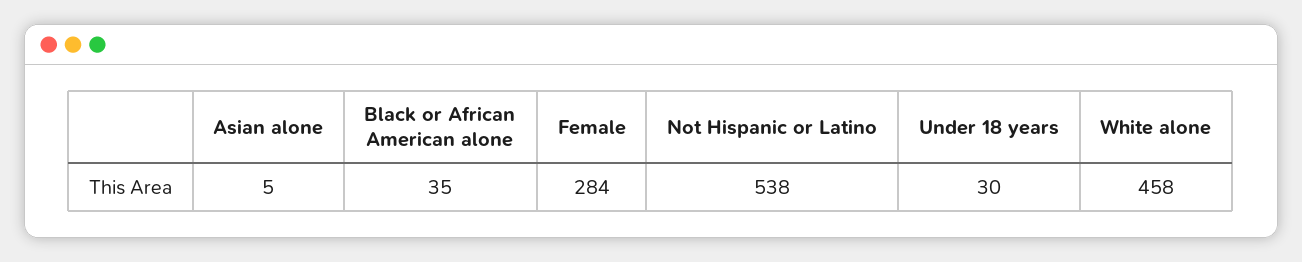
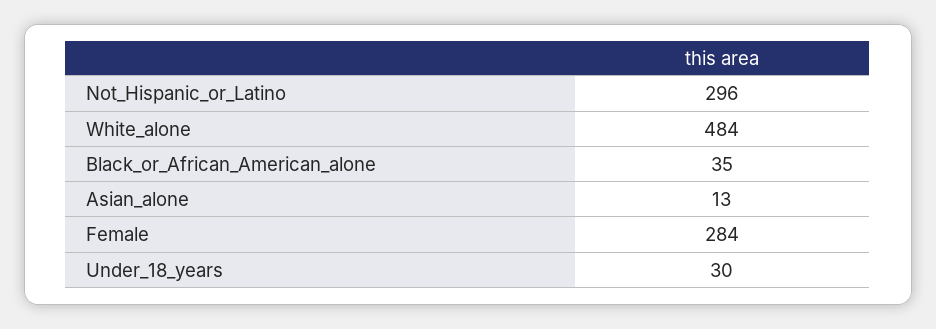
Asian alone: 5 -> 13
Not Hispanic or Latino: 538 -> 296
White alone: 458 -> 484

